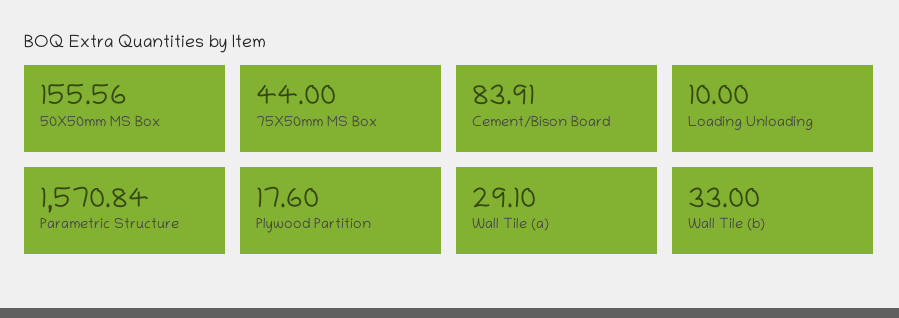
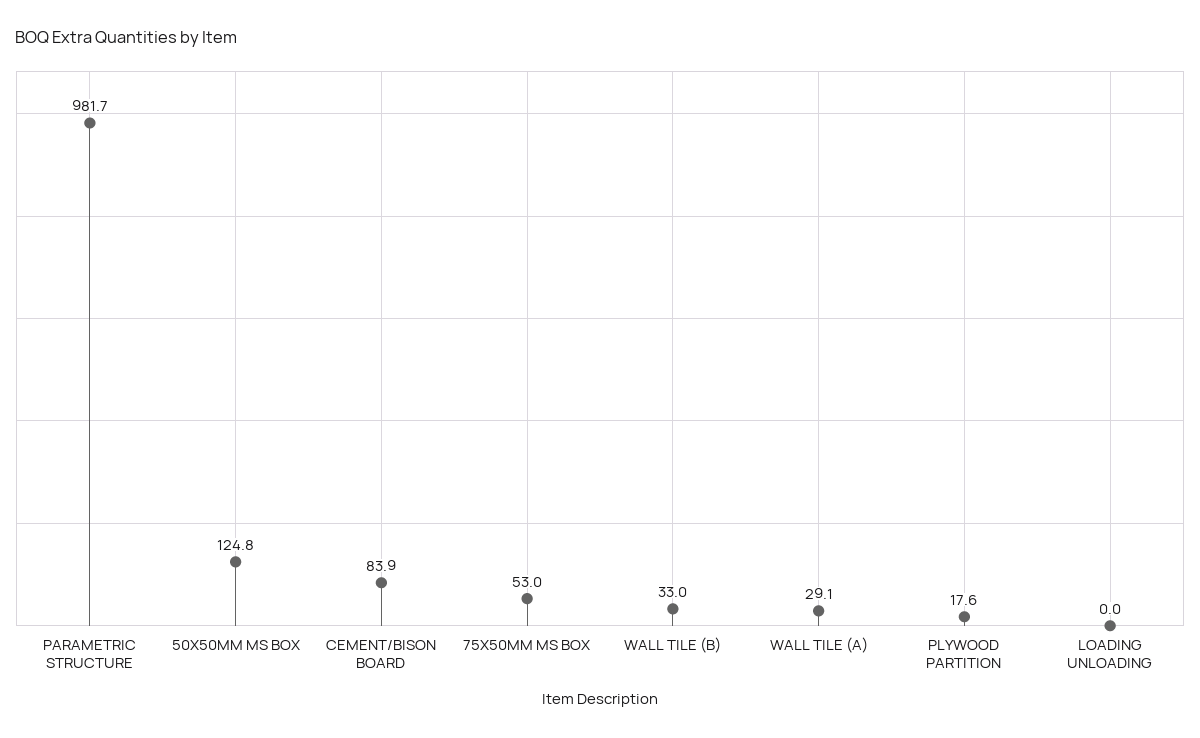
50X50mm MS Box: 155.56 -> 124.8
75X50mm MS Box: 44 -> 53
Loading Unloading: 10 -> 0
Parametric Structure: 1570.84 -> 981.7

